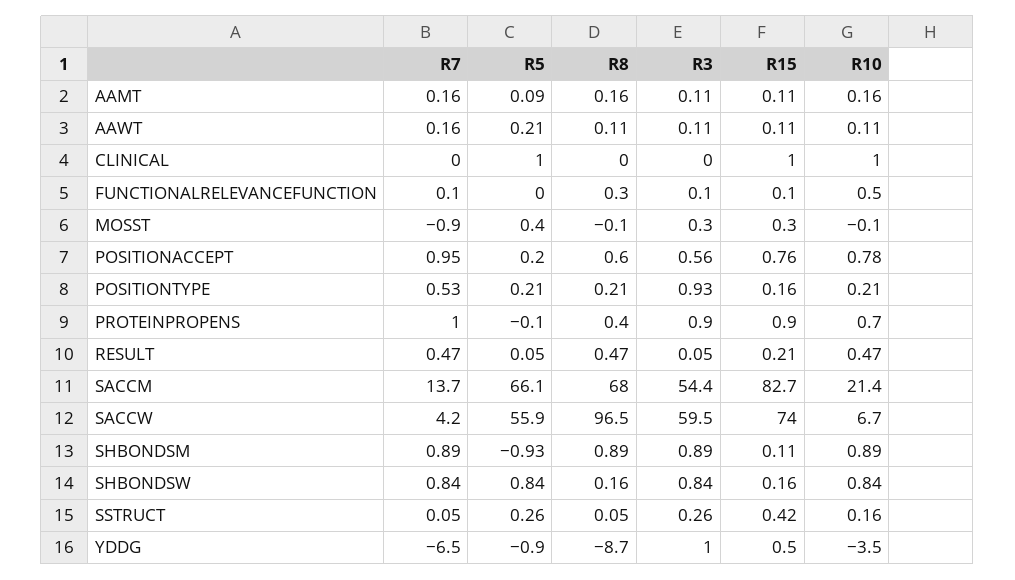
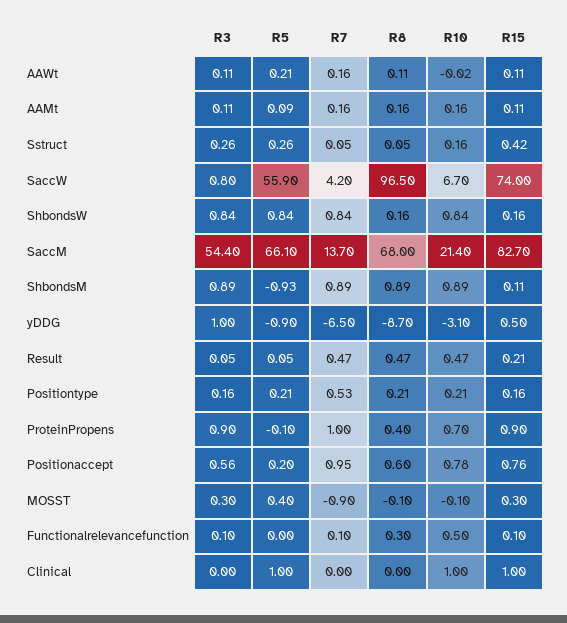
R10, AAWT: 0.11 -> -0.02
R3, POSITIONTYPE: 0.93 -> 0.16
R3, SACCW: 59.5 -> 0.8
R10, YDDG: -3.5 -> -3.1

